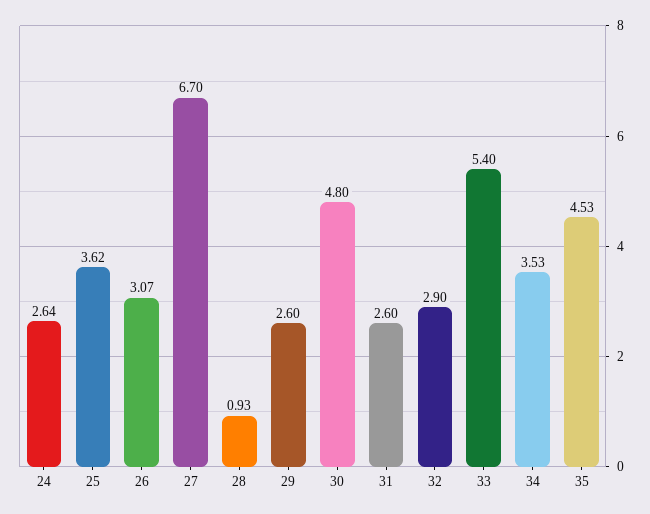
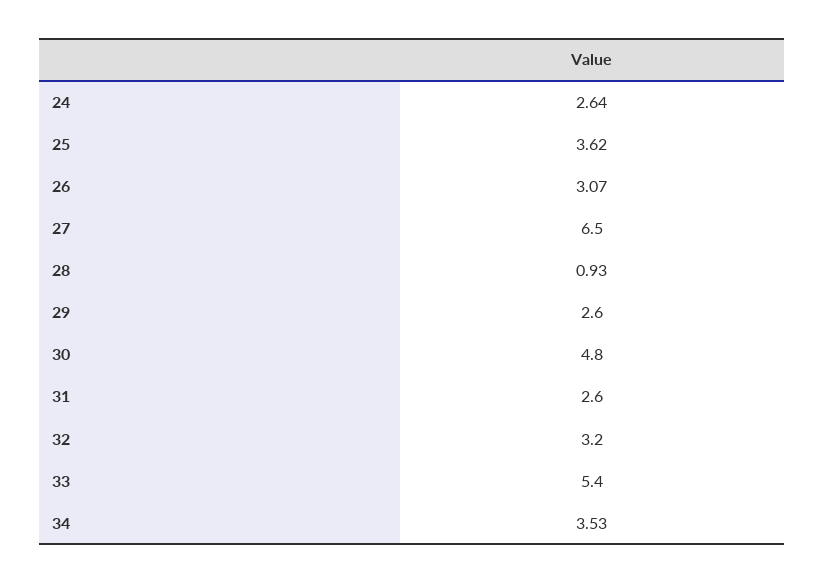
27: 6.7 -> 6.5
32: 2.9 -> 3.2
35: 4.53 -> none

